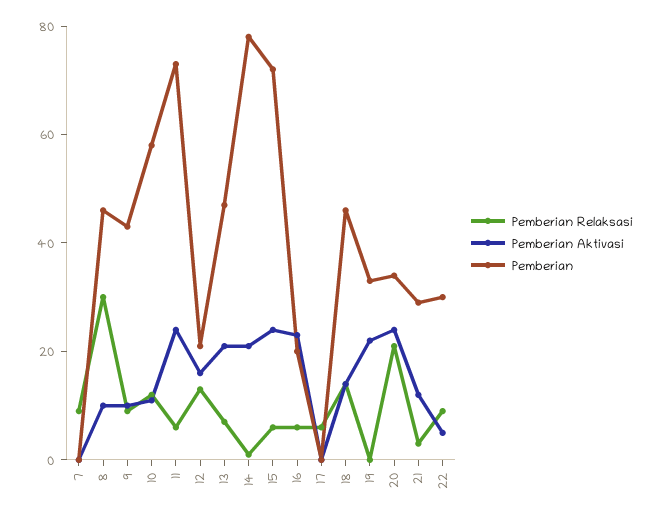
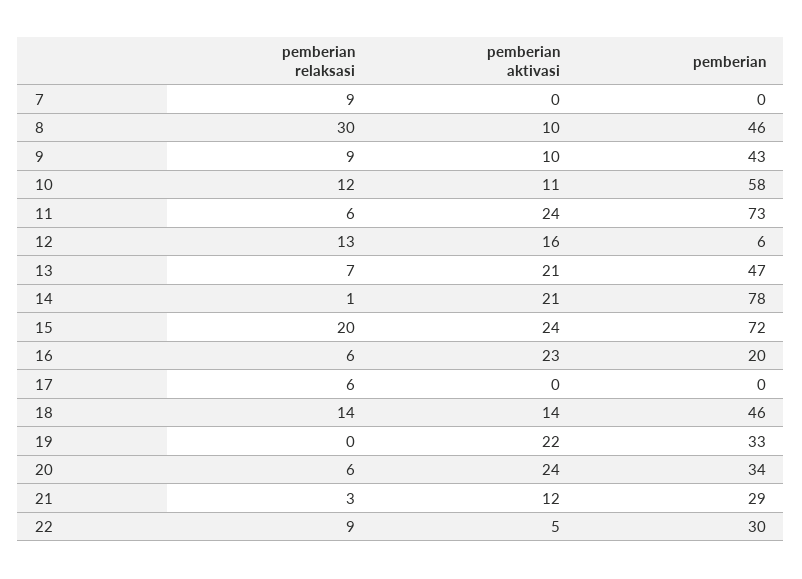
Pemberian, 12: 20 -> 6
Pemberian Relaksasi, 15: 5 -> 20
Pemberian Relaksasi, 20: 20 -> 6

